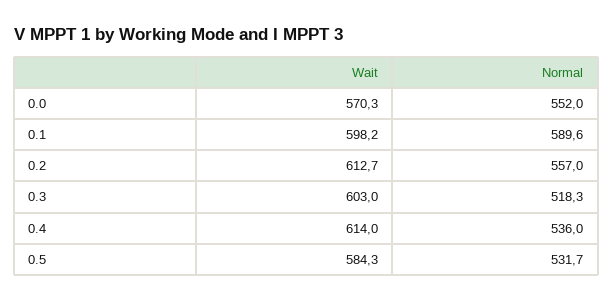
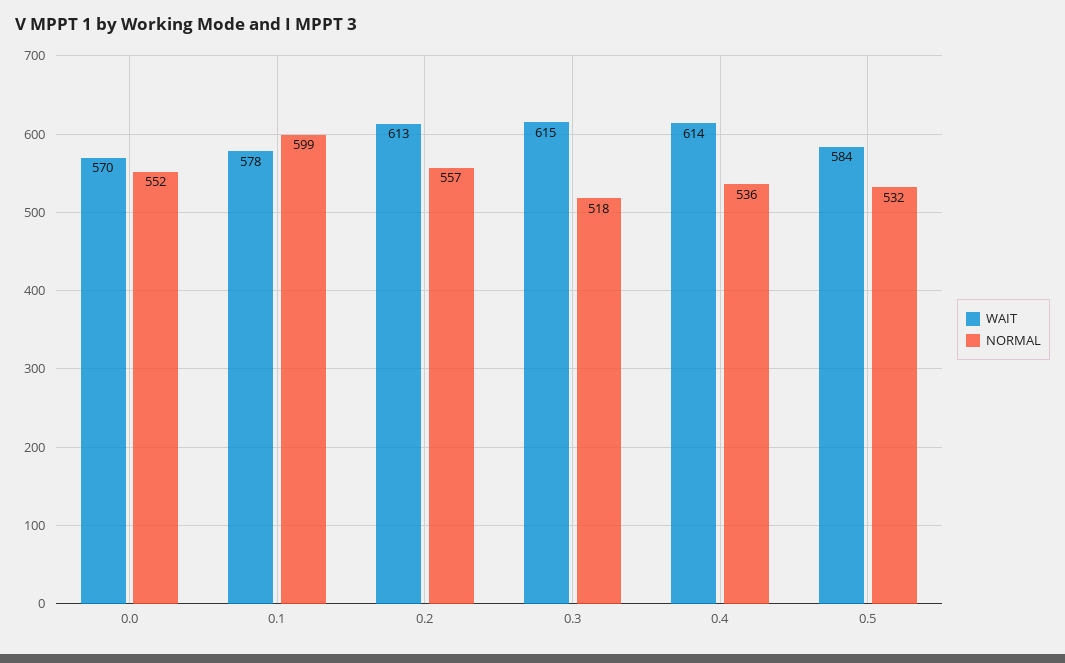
Wait, 0.1: 598.2 -> 578
Normal, 0.1: 589.6 -> 599
Wait, 0.3: 603 -> 615

